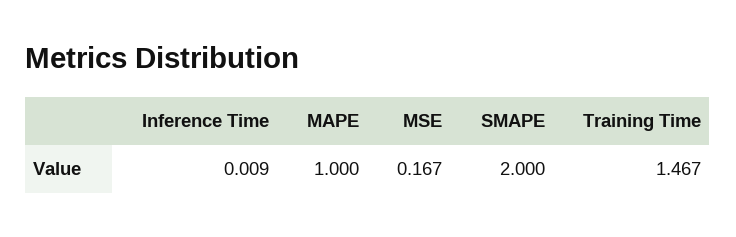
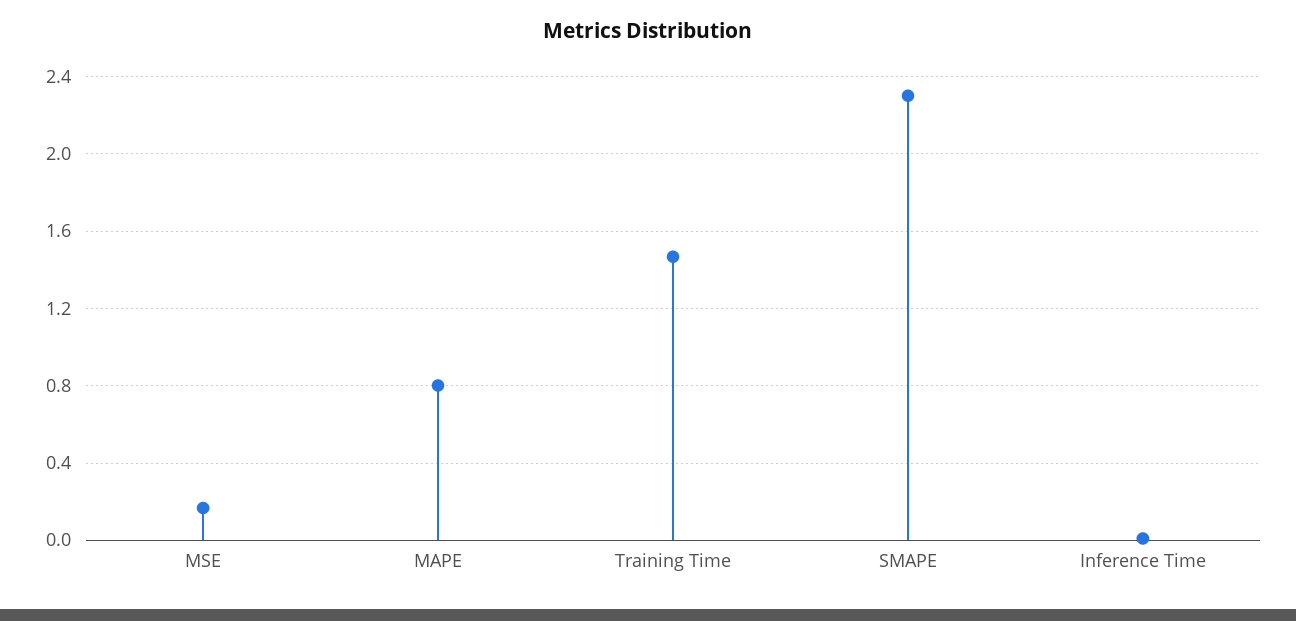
MAPE: 1 -> 0.8
SMAPE: 2 -> 2.3

